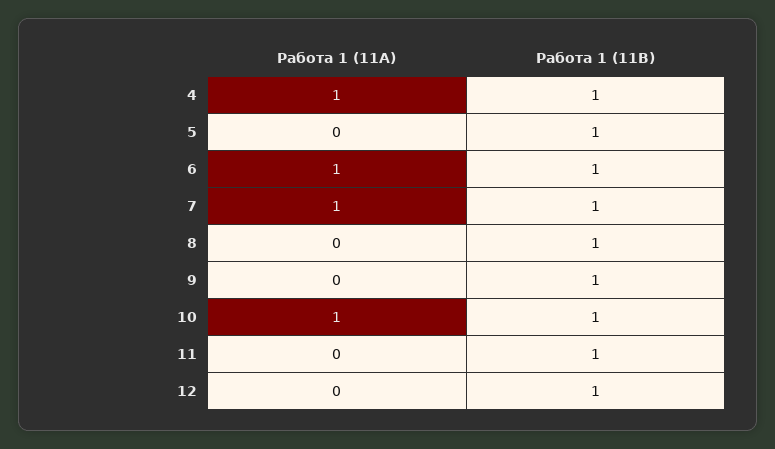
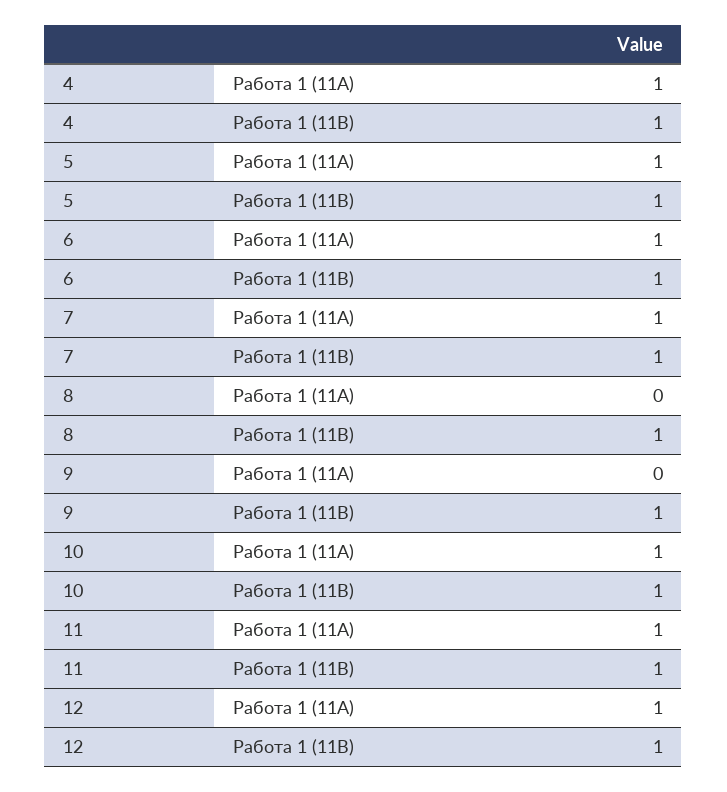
Работа 1 (11А), 5: 0 -> 1
Работа 1 (11А), 11: 0 -> 1
Работа 1 (11А), 12: 0 -> 1

